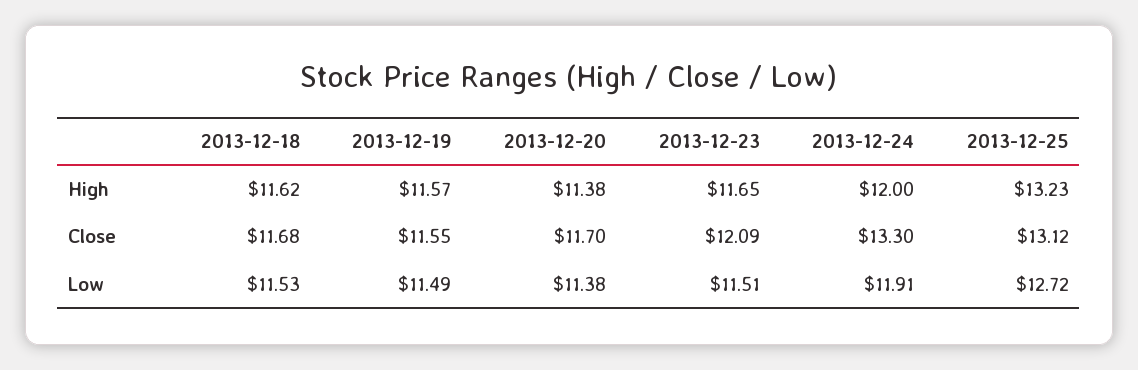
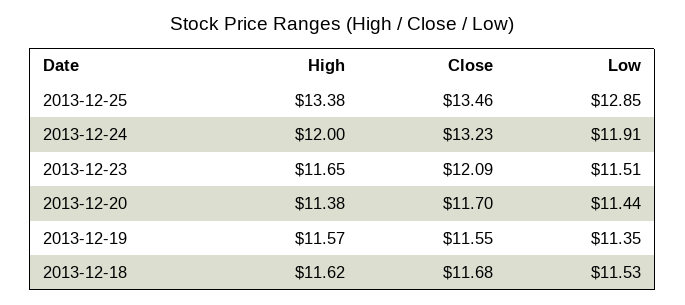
2013-12-25, High: 13.23 -> 13.38
2013-12-24, Close: 13.3 -> 13.23
2013-12-25, Close: 13.12 -> 13.46
2013-12-19, Low: 11.49 -> 11.35
2013-12-20, Low: 11.38 -> 11.44
2013-12-25, Low: 12.72 -> 12.85

